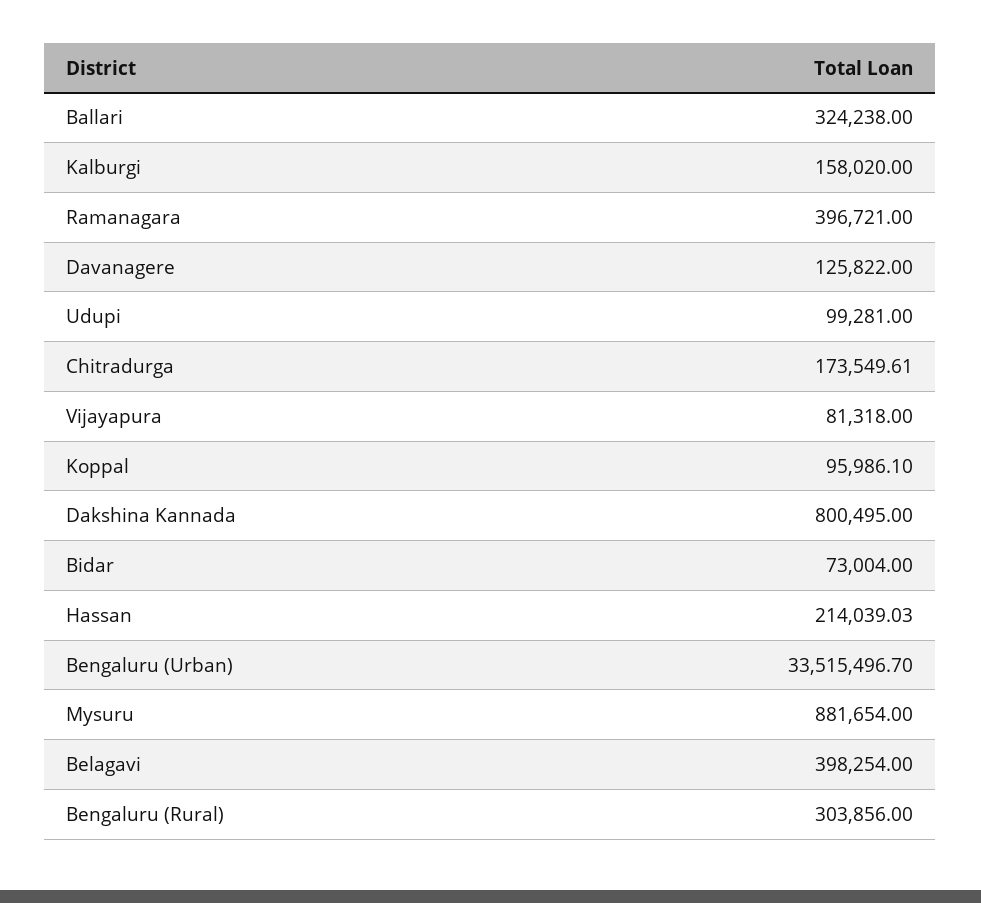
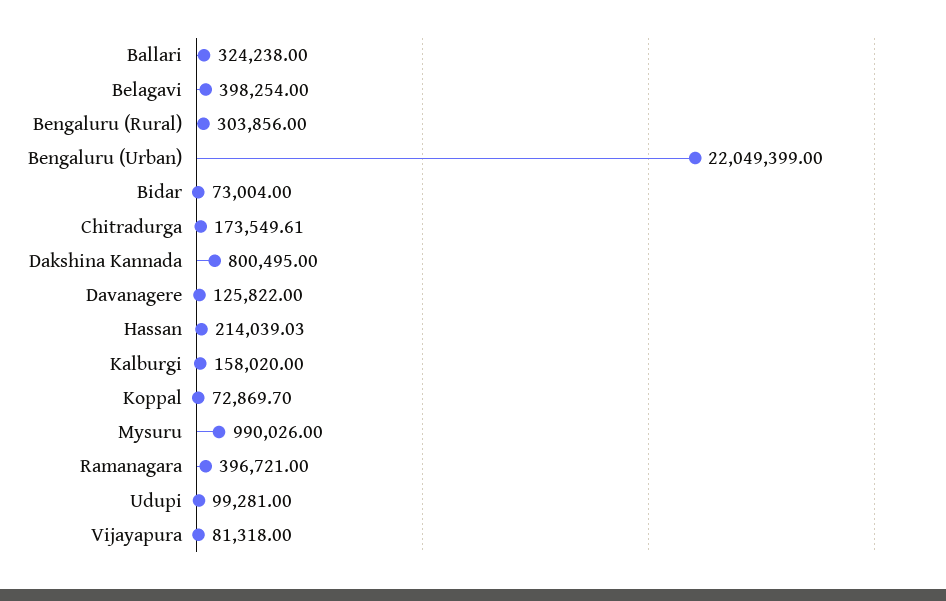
Koppal: 95986.1 -> 72869.7
Bengaluru (Urban): 33515496.7 -> 22049399
Mysuru: 881654 -> 990026

